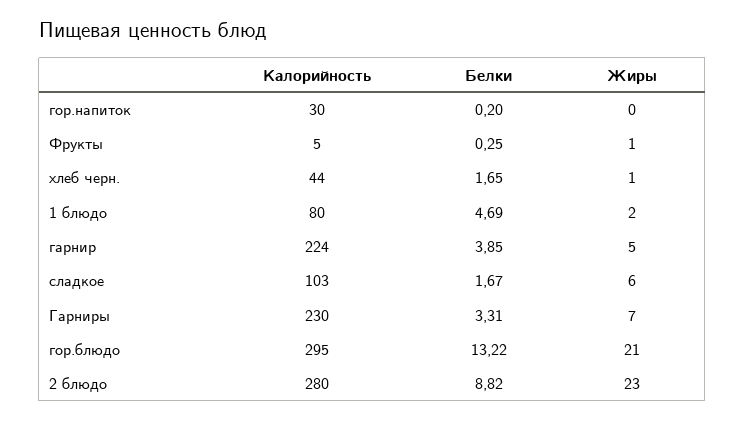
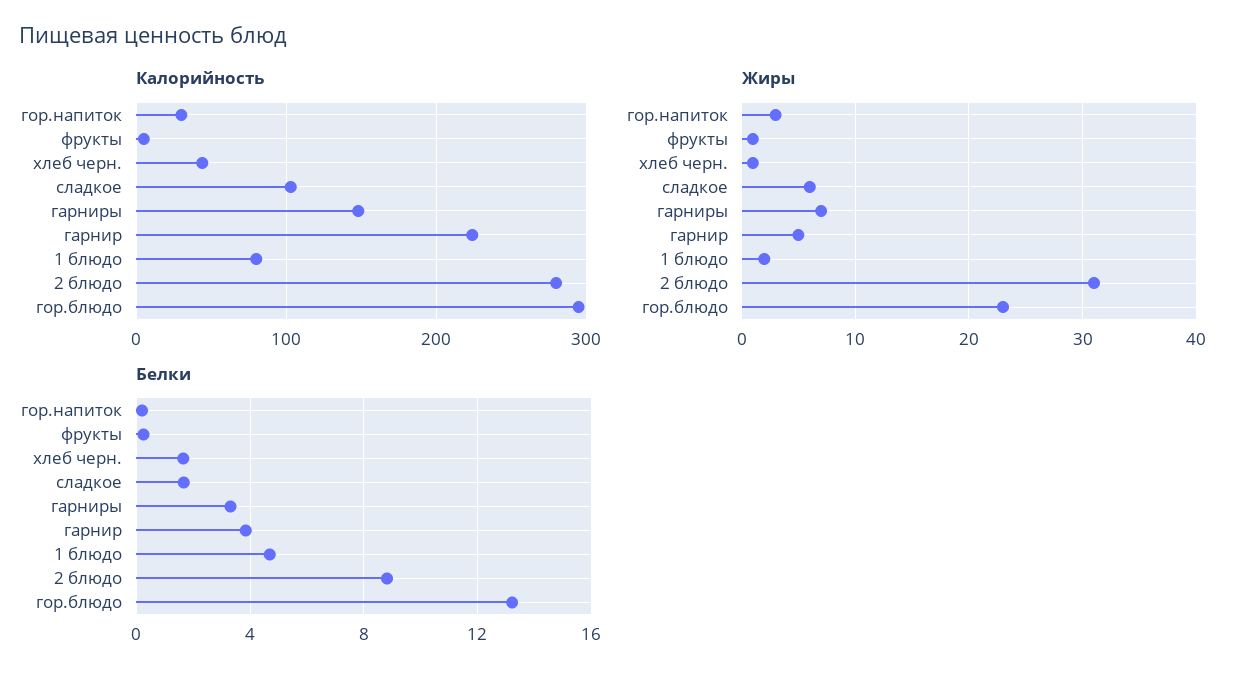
Жиры, гор.напиток: 0 -> 3
Калорийность, Гарниры: 230 -> 150
Жиры, гор.блюдо: 21 -> 23
Жиры, 2 блюдо: 23 -> 31

